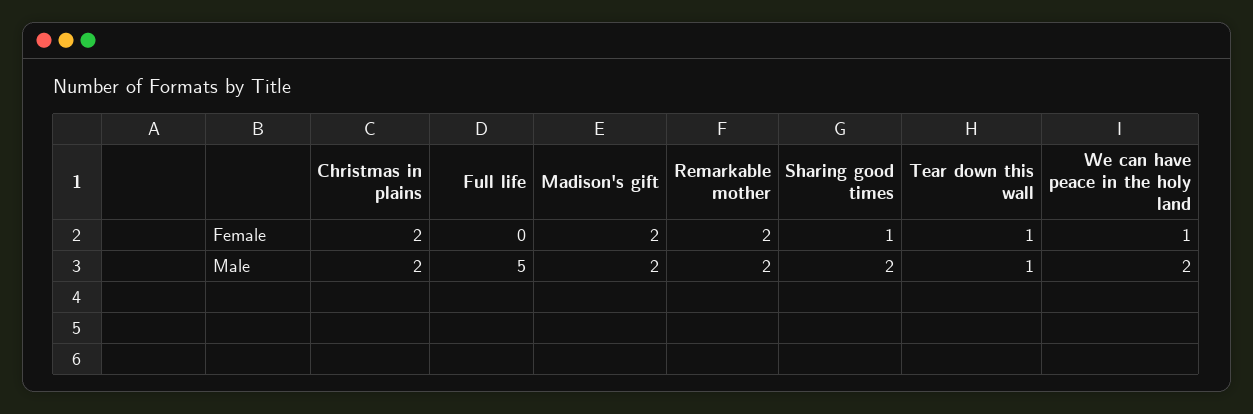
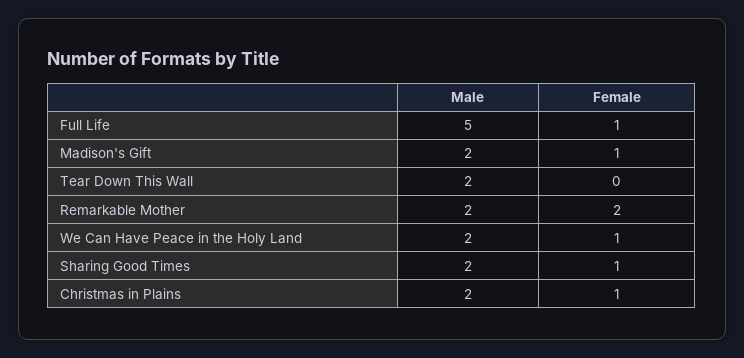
Christmas in plains, Female: 2 -> 1
Full life, Female: 0 -> 1
Madison's gift, Female: 2 -> 1
Tear down this wall, Female: 1 -> 0
Tear down this wall, Male: 1 -> 2

